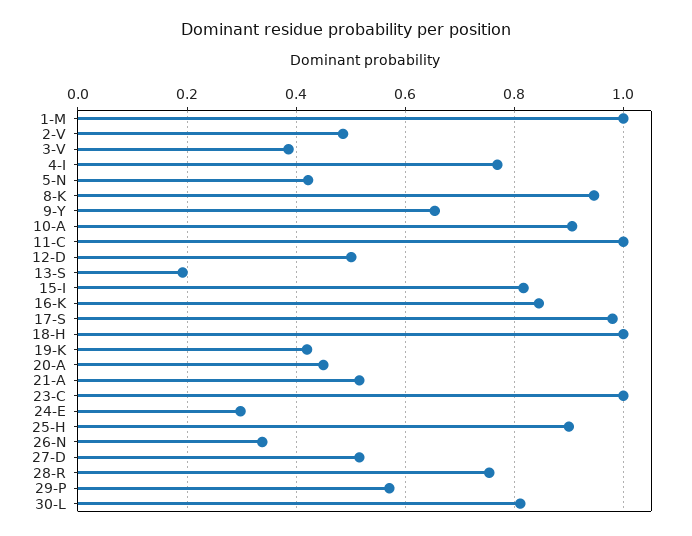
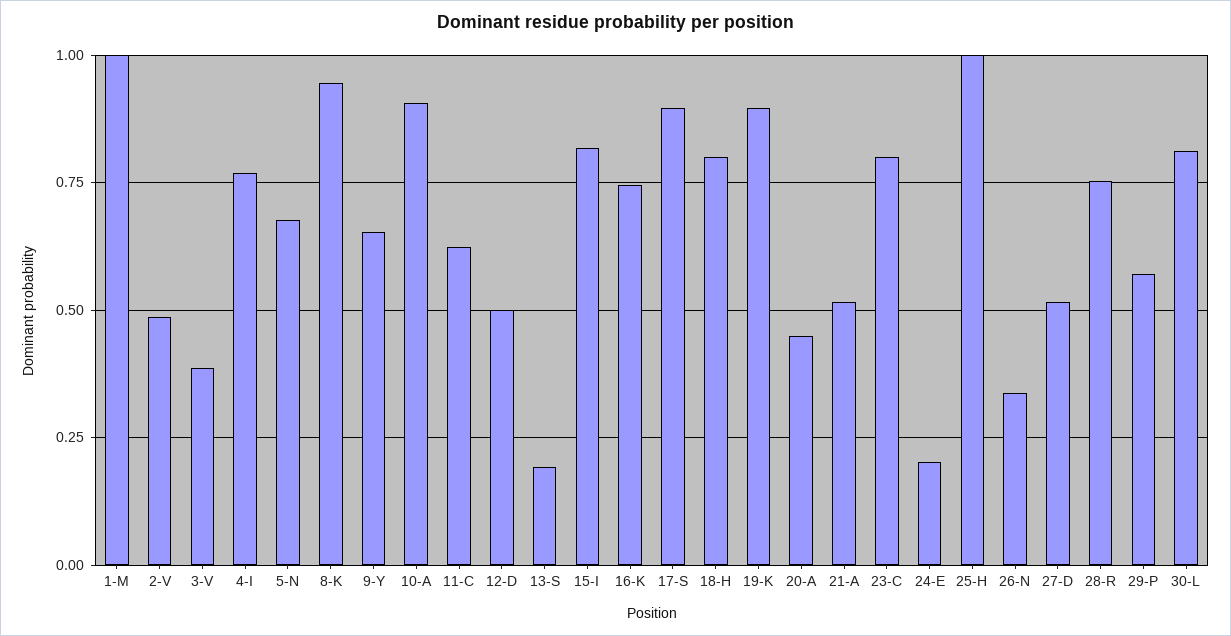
5-N: 0.42 -> 0.675
11-C: 1 -> 0.625
16-K: 0.84 -> 0.75
17-S: 0.98 -> 0.9
18-H: 1 -> 0.8
19-K: 0.42 -> 0.9
23-C: 1 -> 0.8
24-E: 0.3 -> 0.2
25-H: 0.9 -> 1

